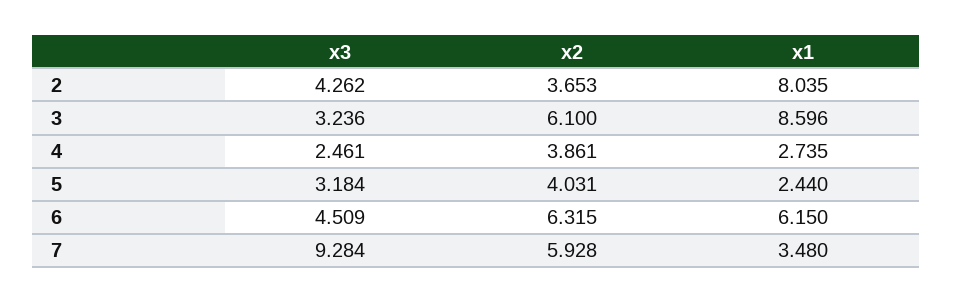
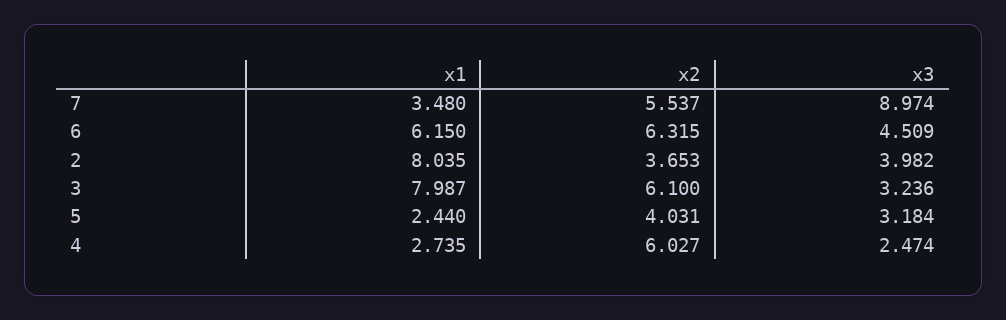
x3, 2: 4.262 -> 3.982
x1, 3: 8.596 -> 7.987
x3, 4: 2.461 -> 2.474
x2, 4: 3.861 -> 6.027
x3, 7: 9.284 -> 8.974
x2, 7: 5.928 -> 5.537

